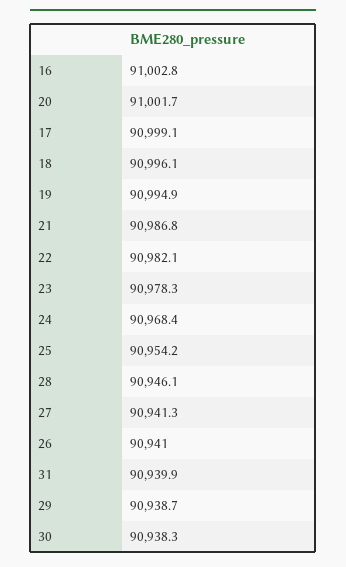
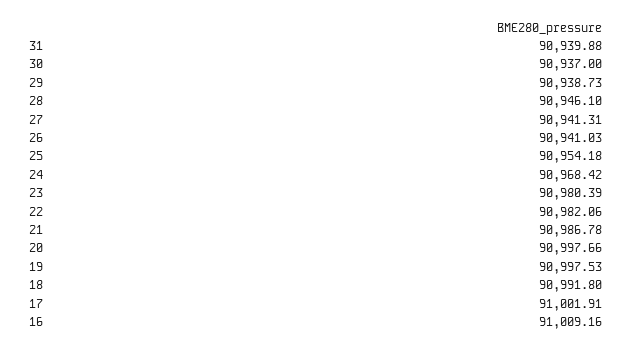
16: 91002.8 -> 91009.16
20: 91001.7 -> 90997.66
17: 90999.1 -> 91001.91
18: 90996.1 -> 90991.8
19: 90994.9 -> 90997.53
23: 90978.3 -> 90980.39
30: 90938.3 -> 90937

